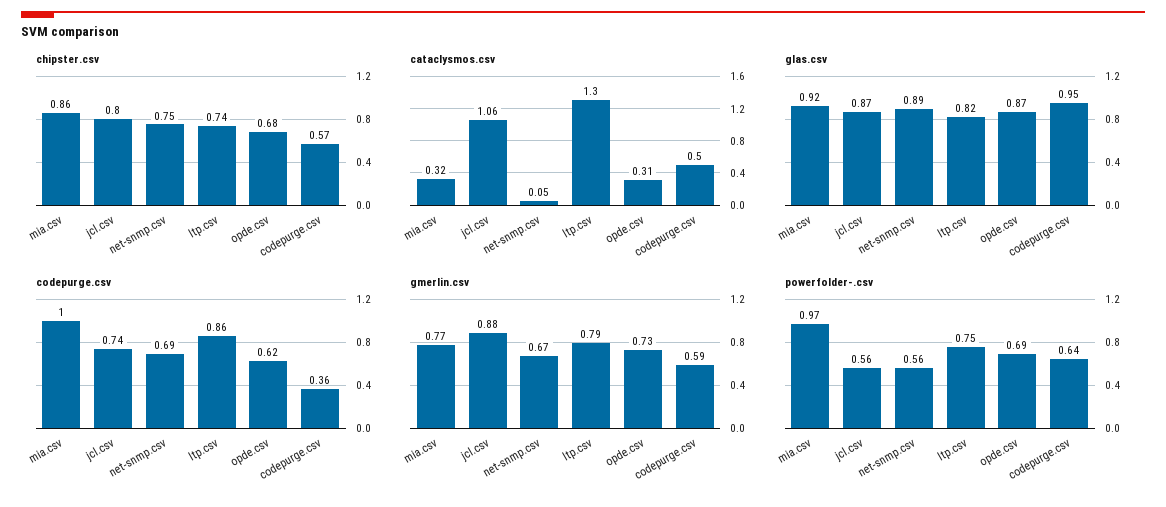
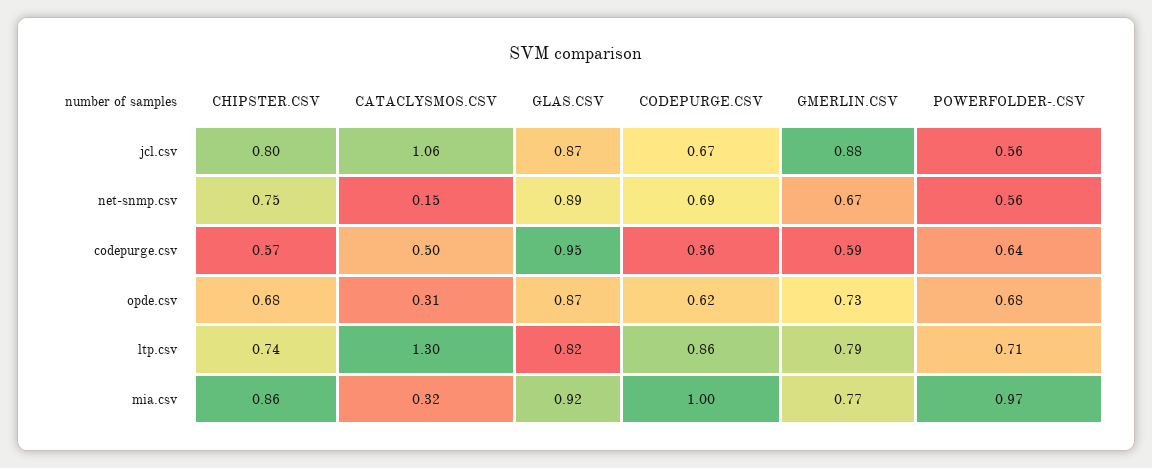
cataclysmos.csv, net-snmp.csv: 0.05 -> 0.15
codepurge.csv, jcl.csv: 0.74 -> 0.67
powerfolder-.csv, ltp.csv: 0.75 -> 0.71
powerfolder-.csv, opde.csv: 0.69 -> 0.68

